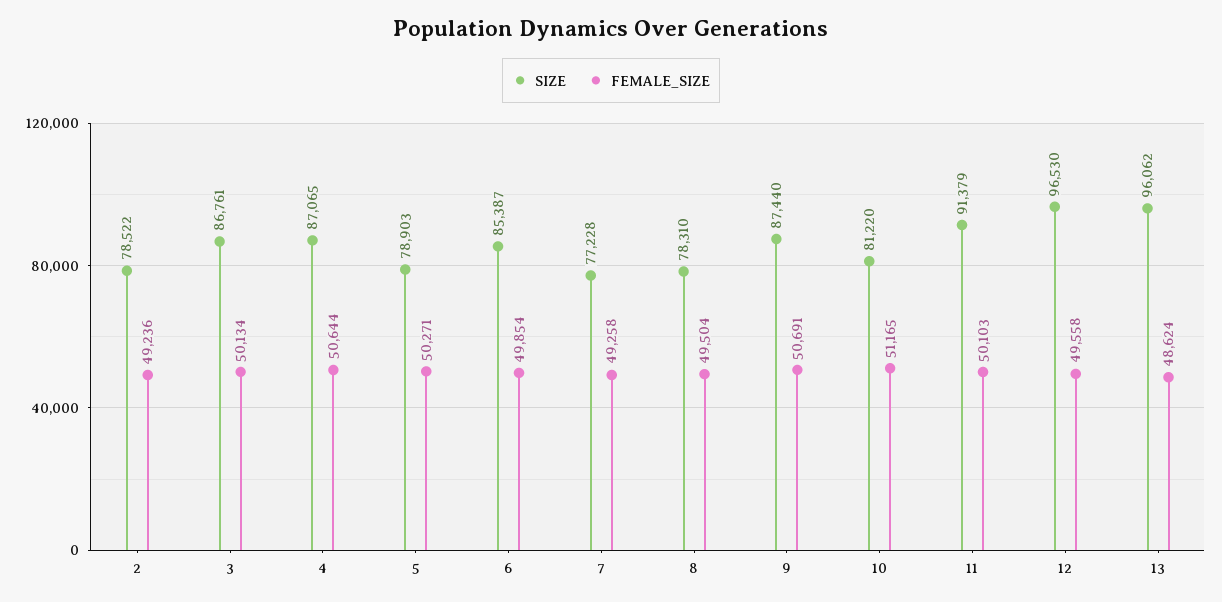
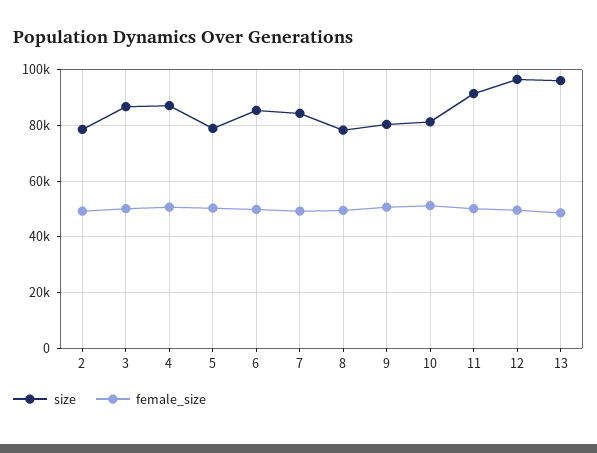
SIZE, 7: 77228 -> 85000
SIZE, 9: 87440 -> 80000

